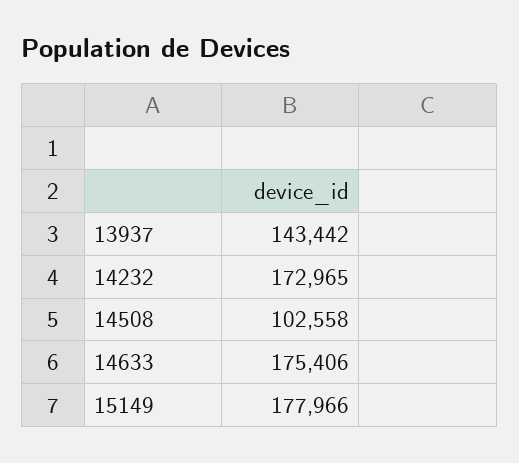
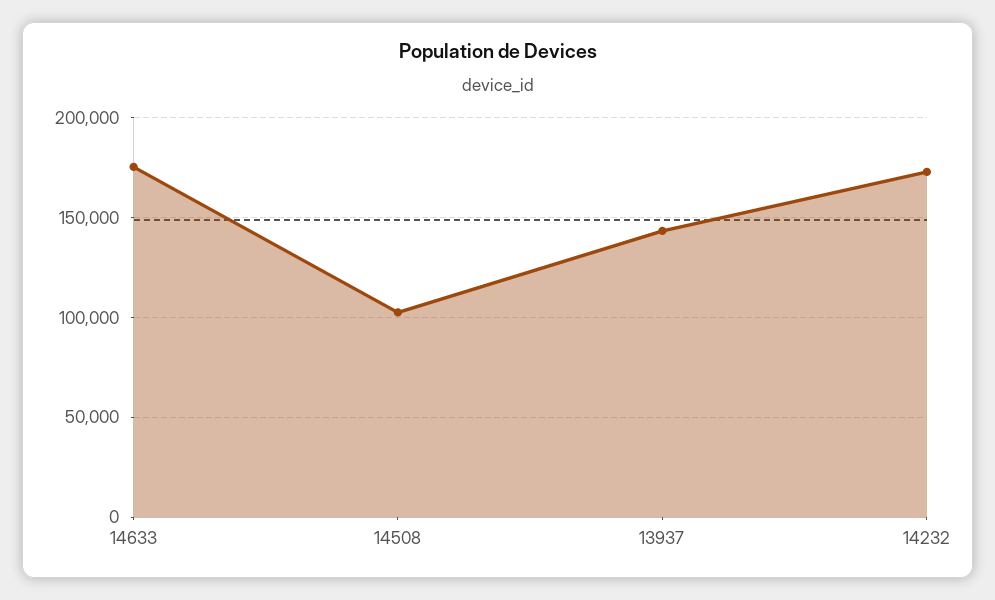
15149: 177966 -> none

